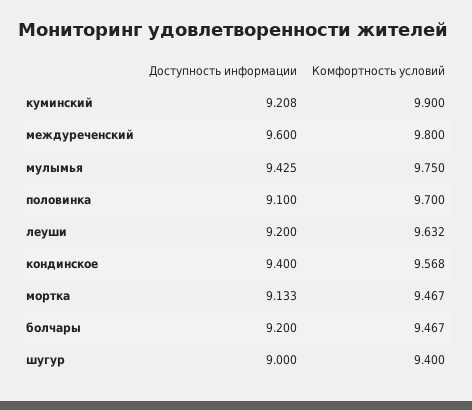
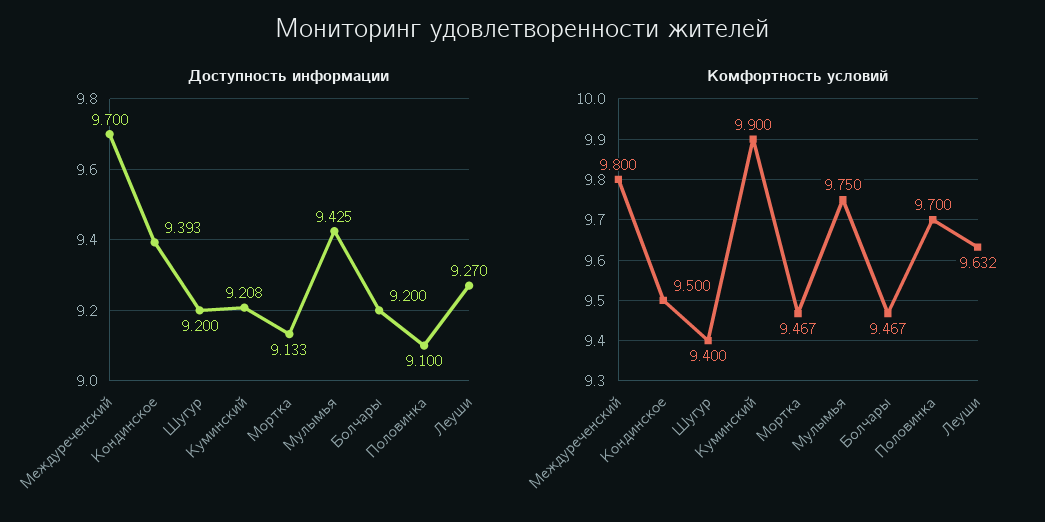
Доступность информации, междуреченский: 9.6 -> 9.7
Доступность информации, леуши: 9.2 -> 9.27
Доступность информации, кондинское: 9.4 -> 9.393
Комфортность условий, кондинское: 9.568 -> 9.5
Доступность информации, шугур: 9 -> 9.2

